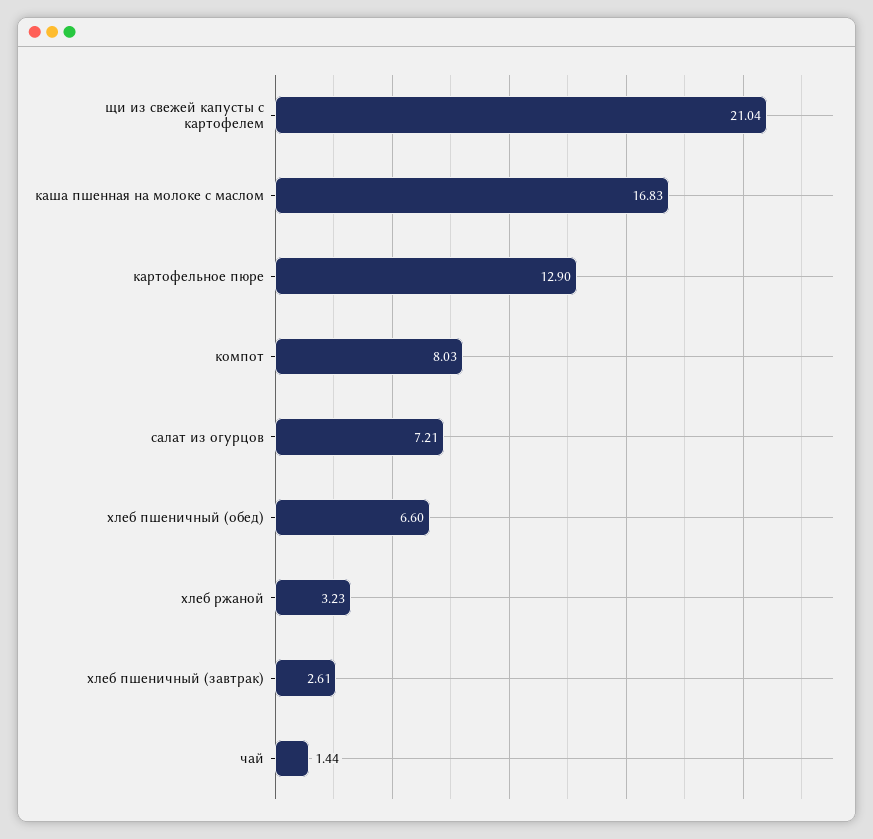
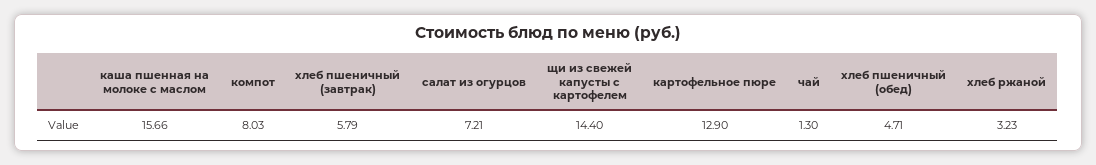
щи из свежей капусты с картофелем: 21.04 -> 14.4
каша пшенная на молоке с маслом: 16.83 -> 15.66
хлеб пшеничный (обед): 6.6 -> 4.71
хлеб пшеничный (завтрак): 2.61 -> 5.79
чай: 1.44 -> 1.3

